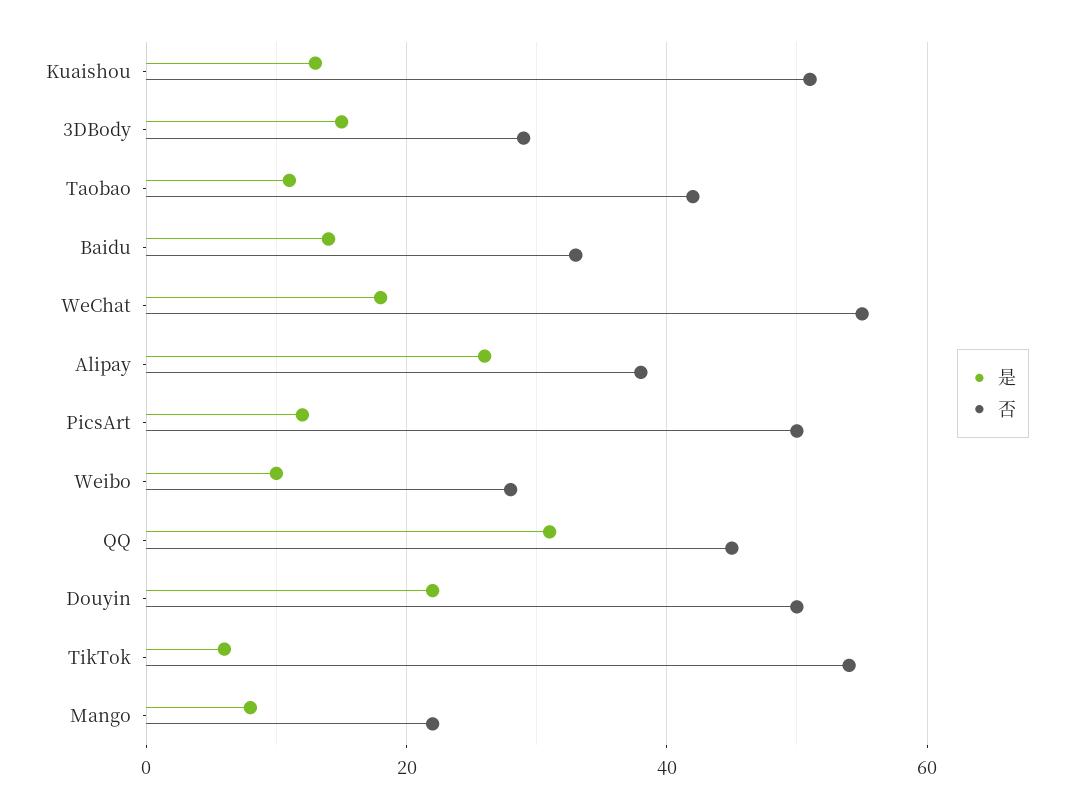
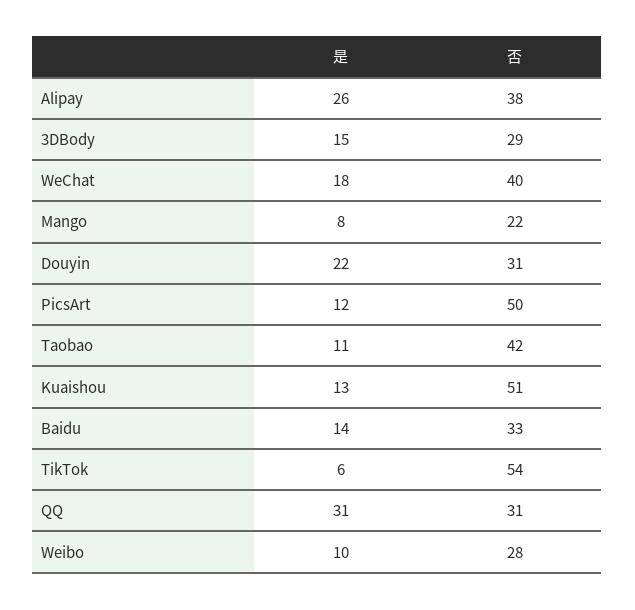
否, WeChat: 55 -> 40
否, QQ: 45 -> 31
否, Douyin: 50 -> 31

